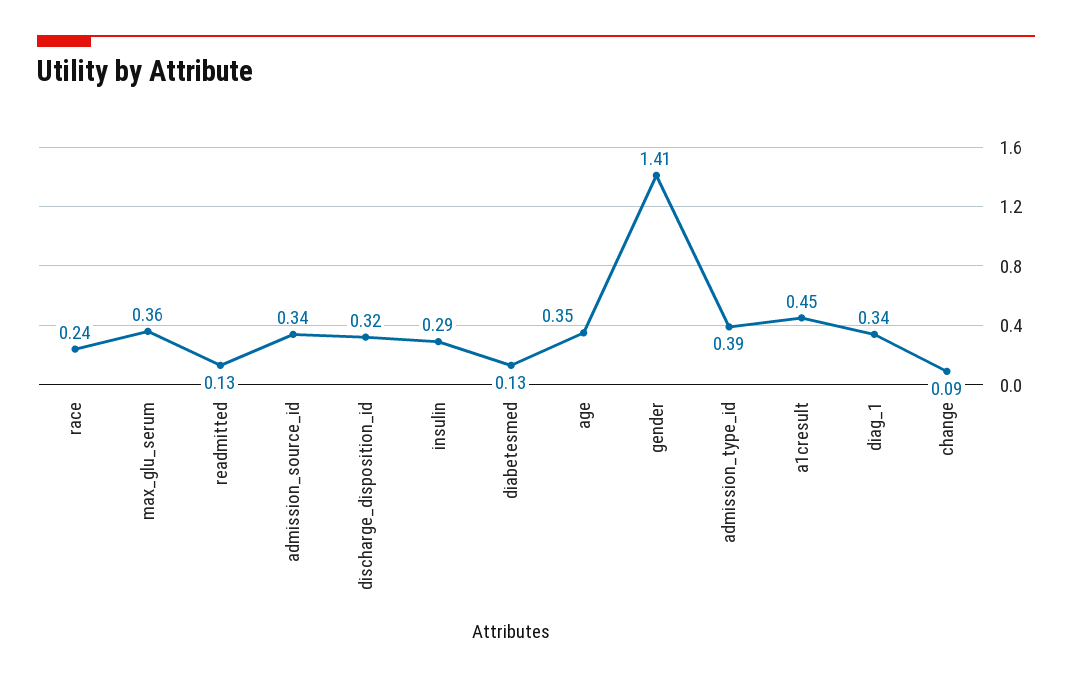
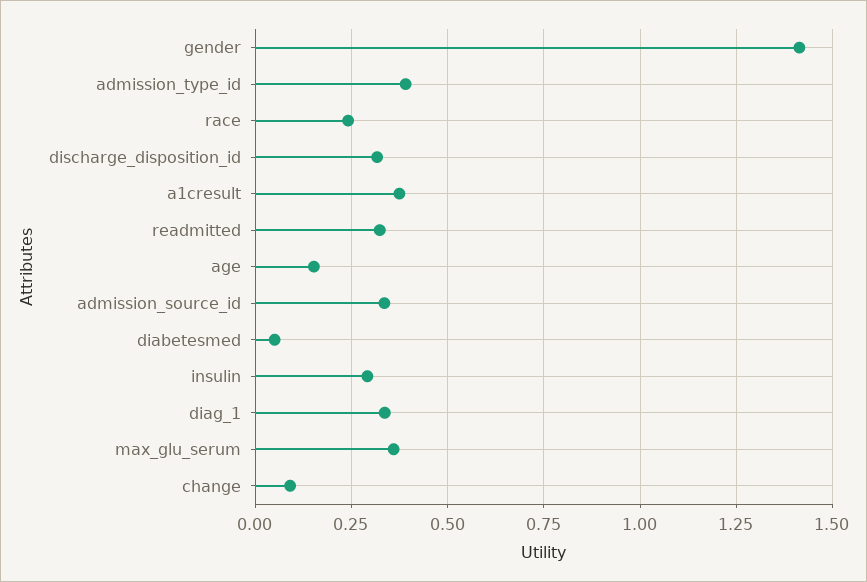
readmitted: 0.13 -> 0.325
diabetesmed: 0.13 -> 0.05
age: 0.35 -> 0.15
a1cresult: 0.45 -> 0.375

